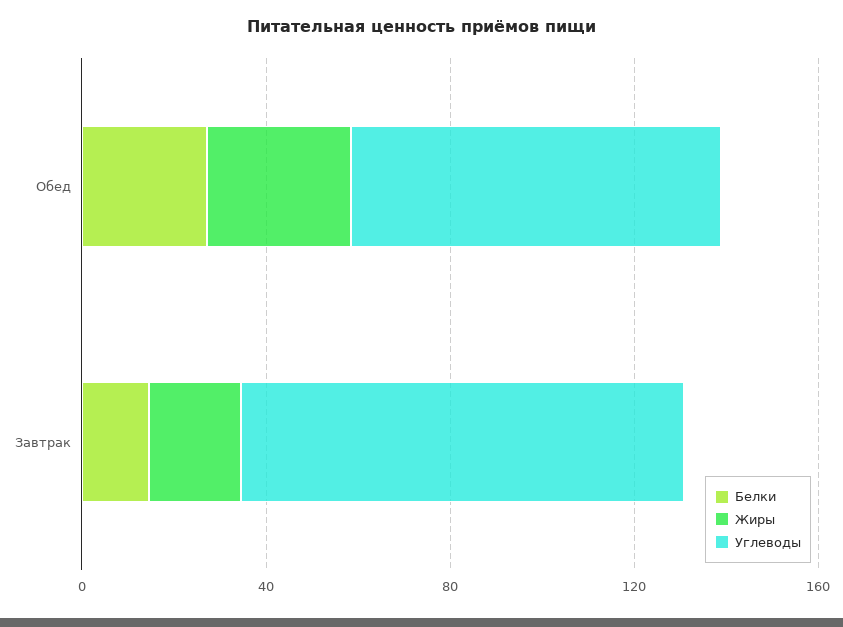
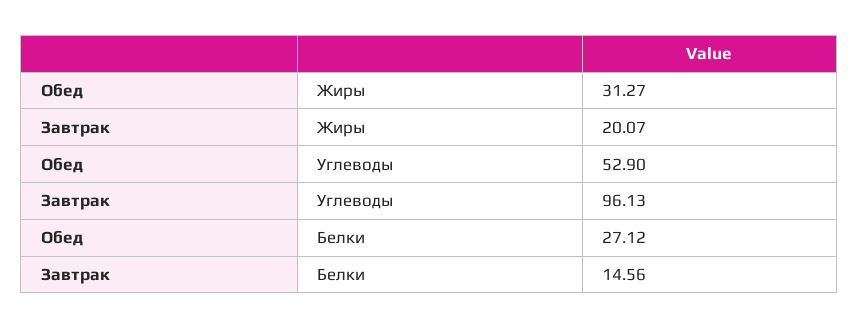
Углеводы, Обед: 80 -> 52.9

